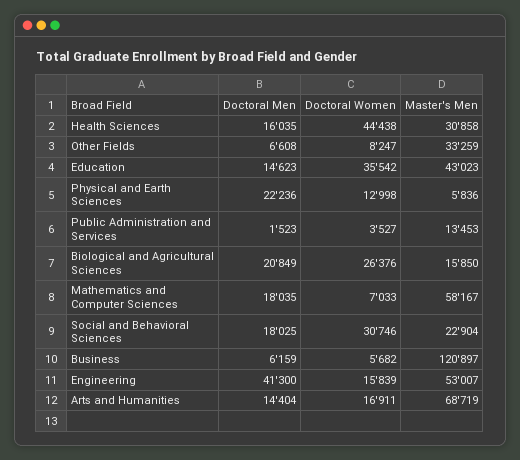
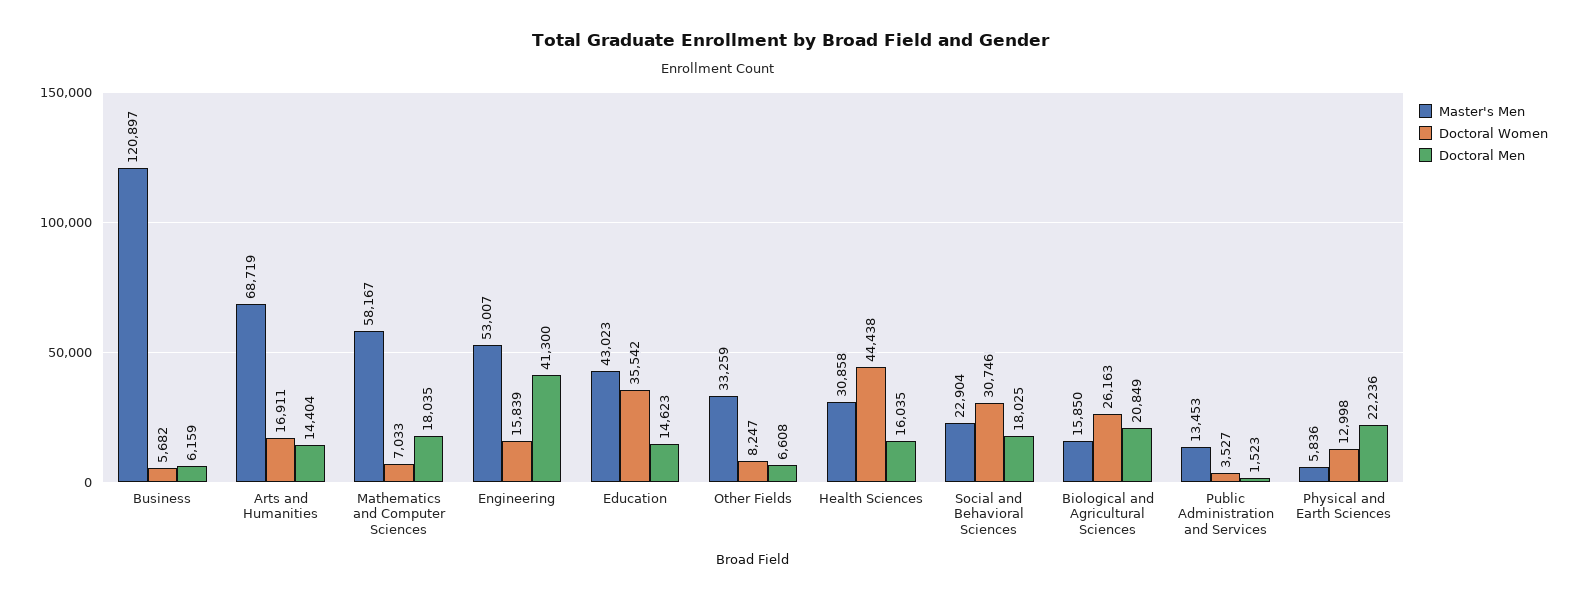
Doctoral Women, Biological and Agricultural Sciences: 26376 -> 26163

